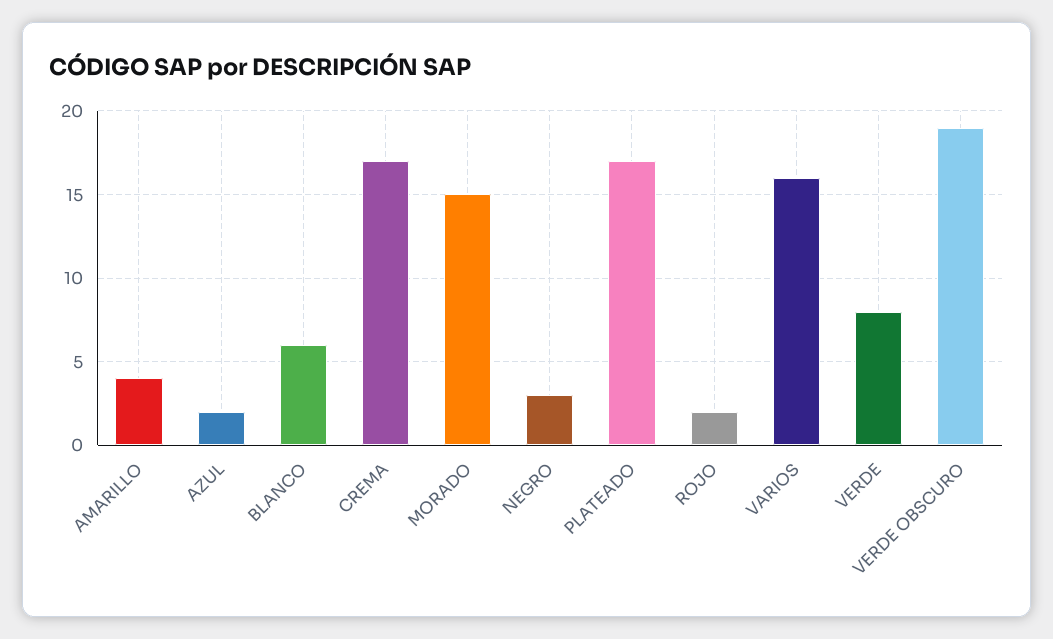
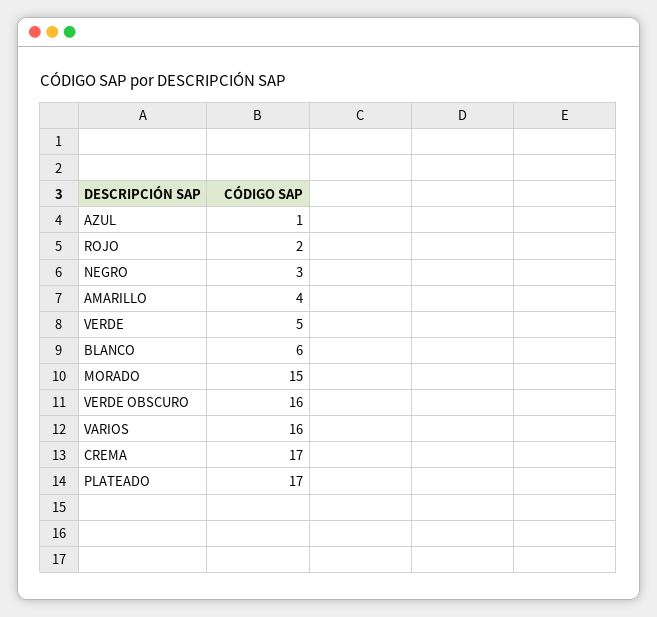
AZUL: 2 -> 1
VERDE: 8 -> 5
VERDE OBSCURO: 19 -> 16

